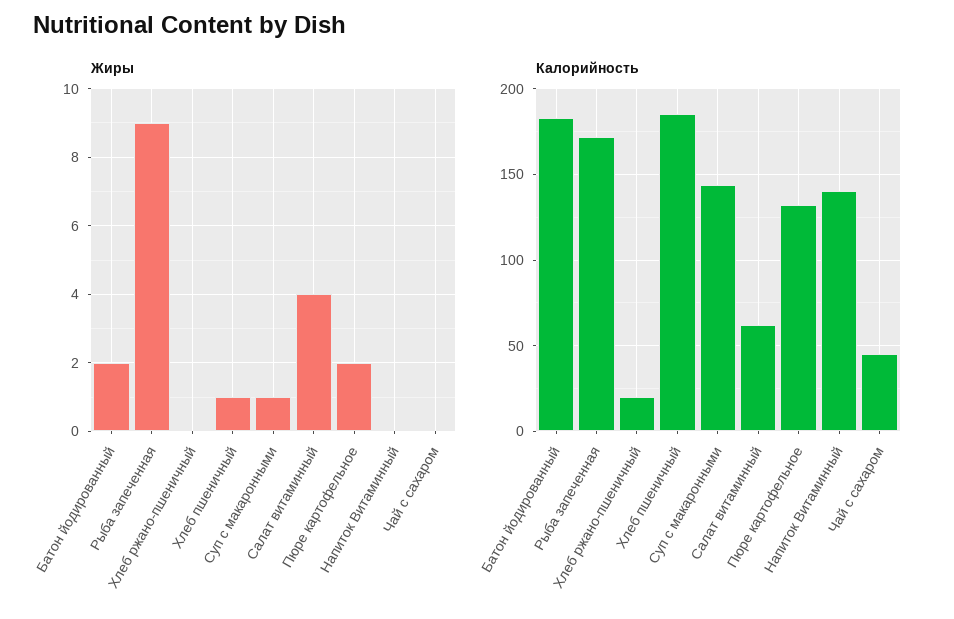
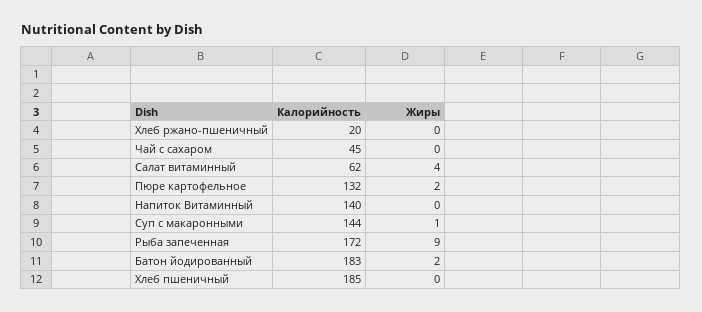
Жиры, Хлеб пшеничный: 1 -> 0

